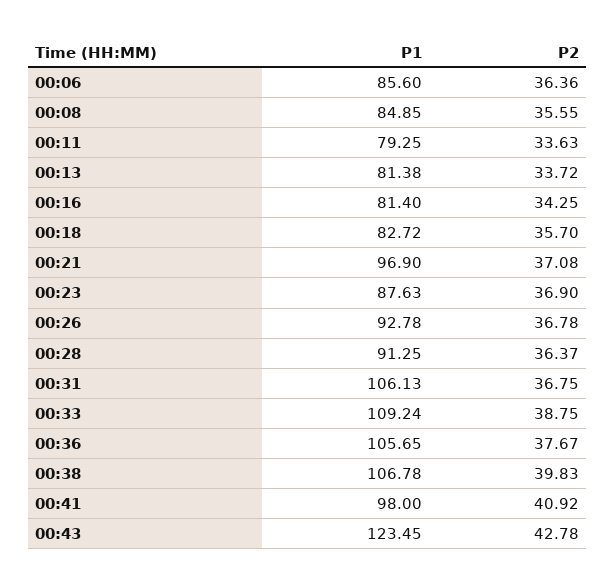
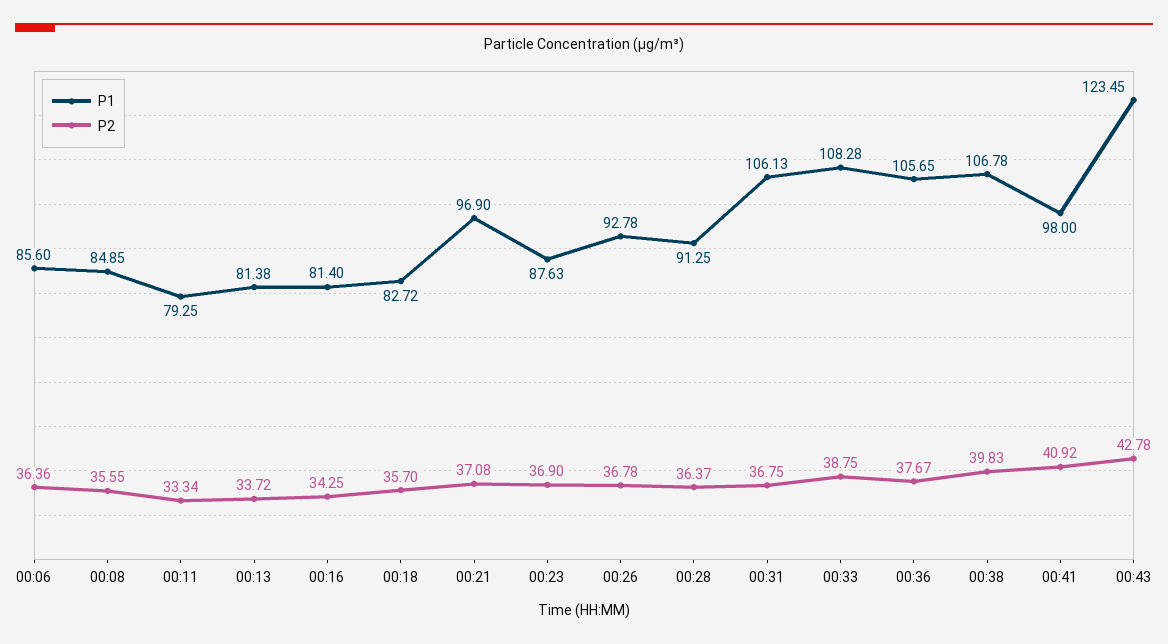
P2, 00:11: 33.63 -> 33.34
P1, 00:33: 109.24 -> 108.28

